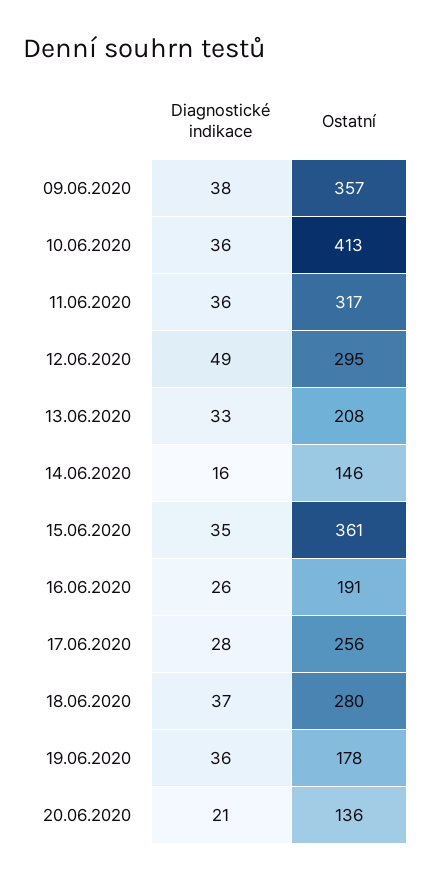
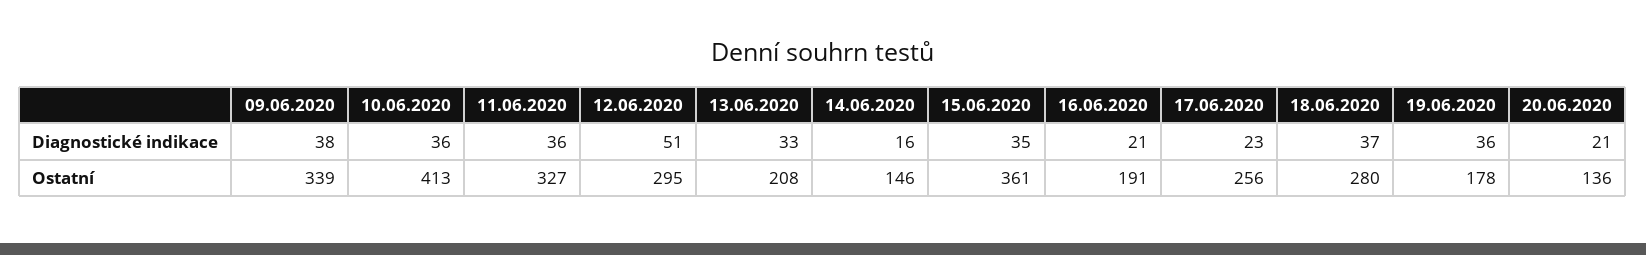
Ostatní, 09.06.2020: 357 -> 339
Ostatní, 11.06.2020: 317 -> 327
Diagnostické indikace, 12.06.2020: 49 -> 51
Diagnostické indikace, 16.06.2020: 26 -> 21
Diagnostické indikace, 17.06.2020: 28 -> 23

